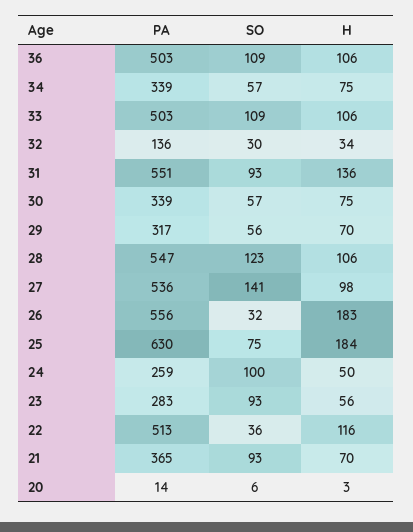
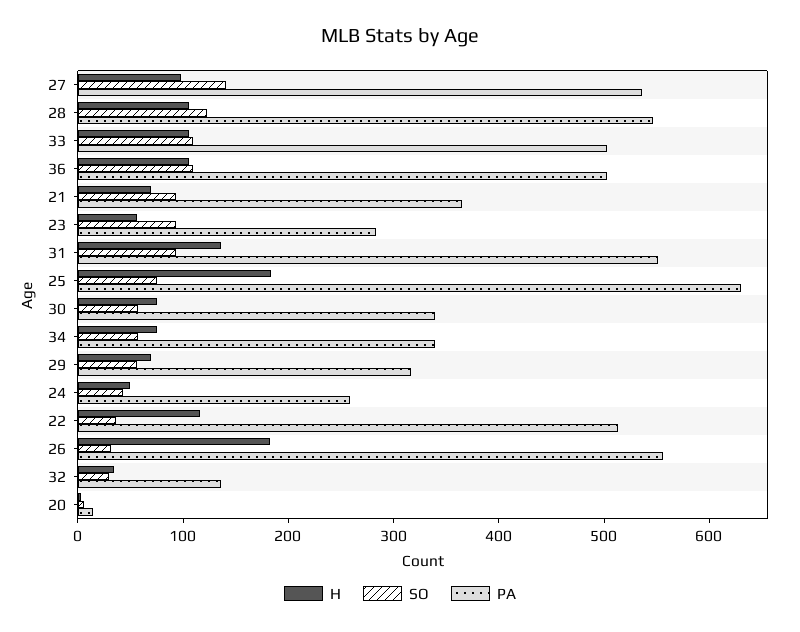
SO, 24: 100 -> 40

